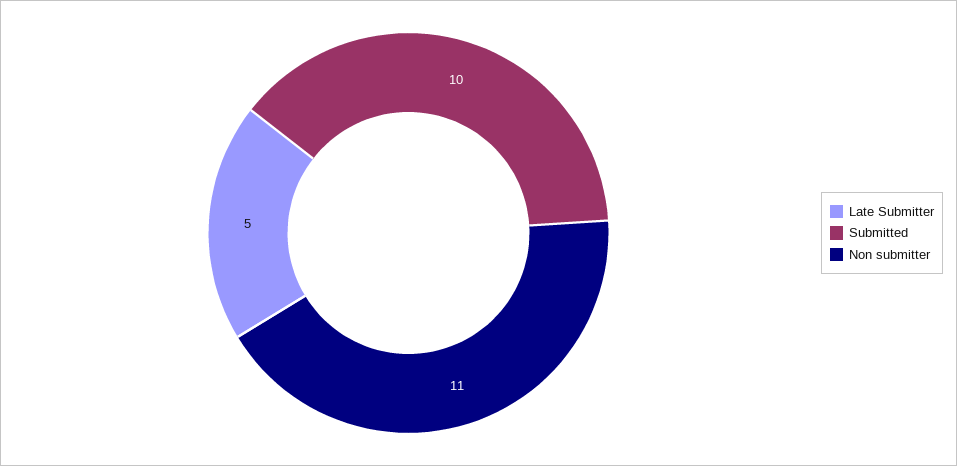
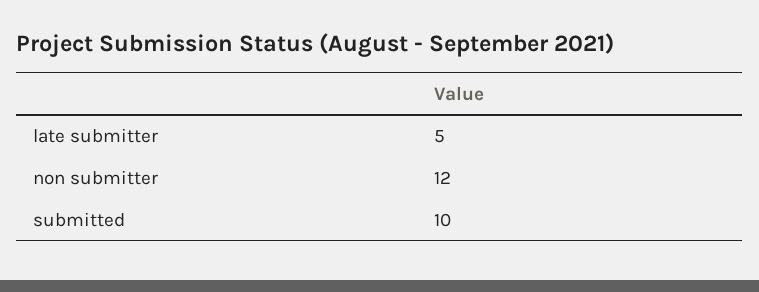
Non submitter: 11 -> 12

